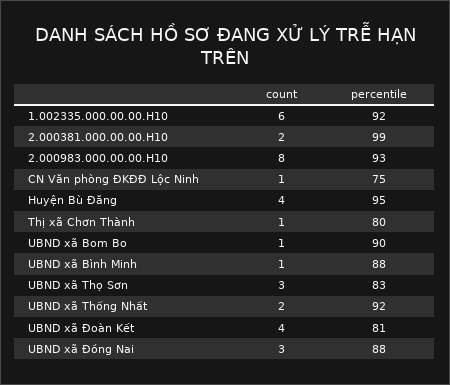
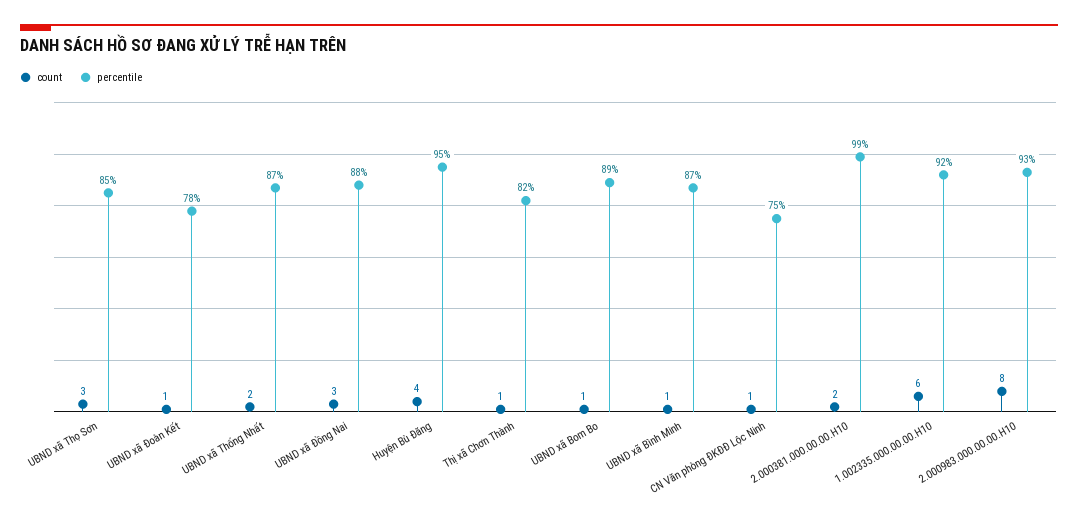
percentile, Thị xã Chơn Thành: 80 -> 82
percentile, UBND xã Bom Bo: 90 -> 89
percentile, UBND xã Bình Minh: 88 -> 87
percentile, UBND xã Thọ Sơn: 83 -> 85
percentile, UBND xã Thống Nhất: 92 -> 87
count, UBND xã Đoàn Kết: 4 -> 1
percentile, UBND xã Đoàn Kết: 81 -> 78

